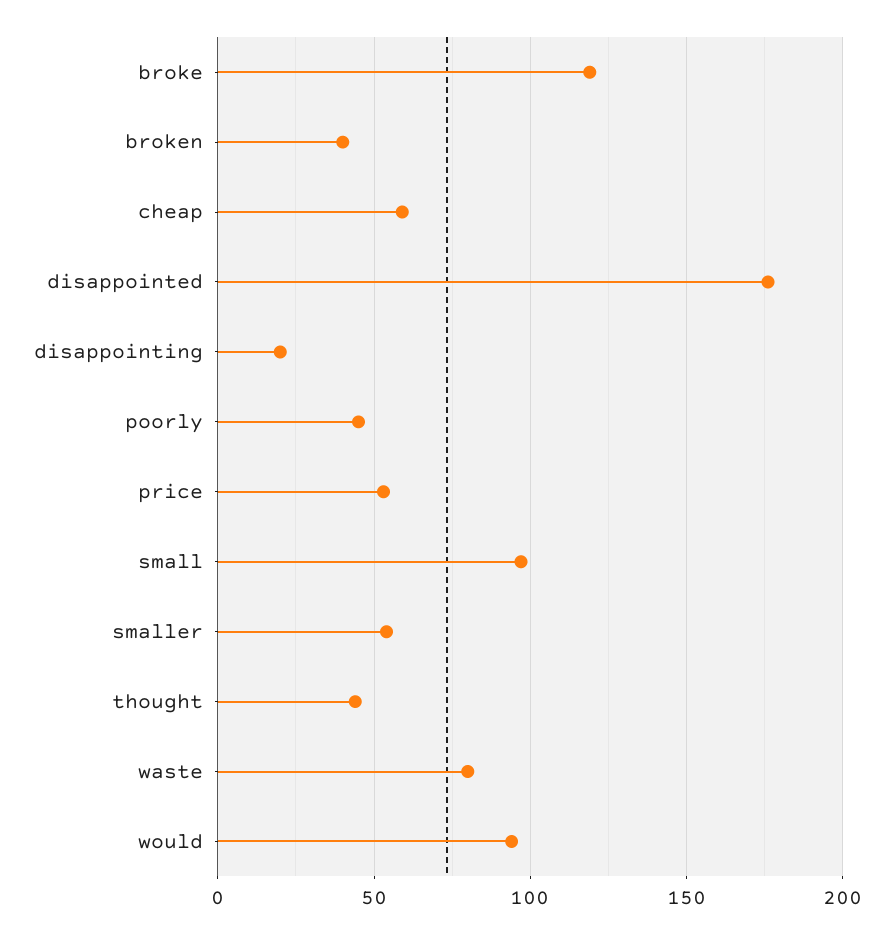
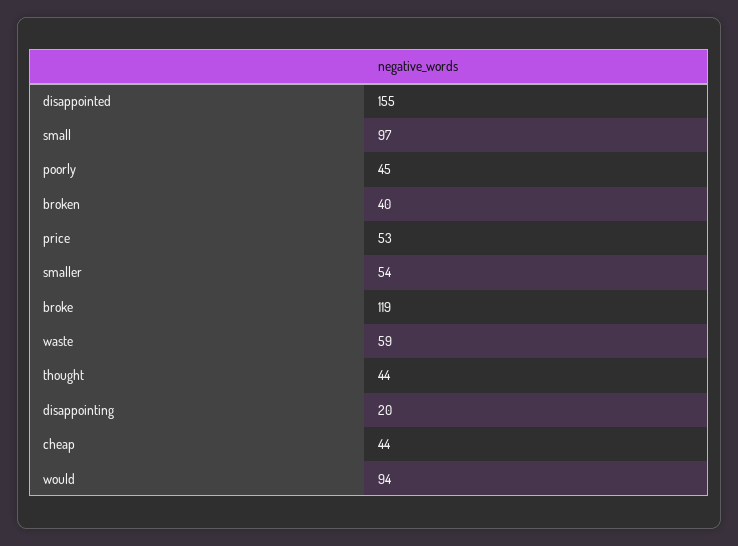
cheap: 60 -> 44
disappointed: 175 -> 155
waste: 80 -> 59

